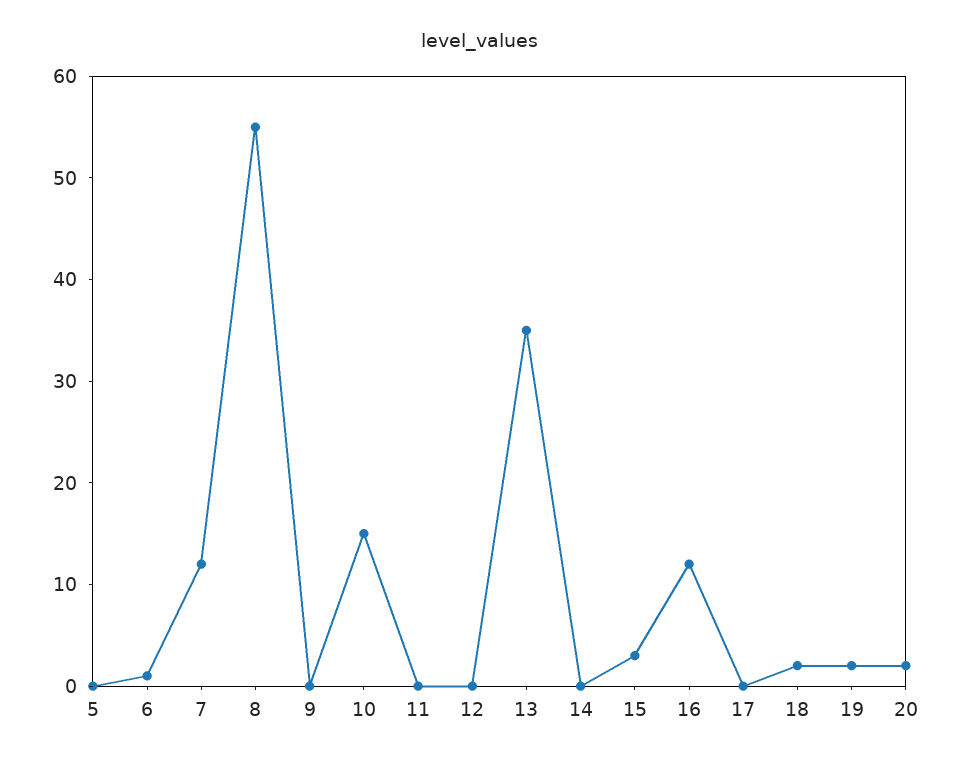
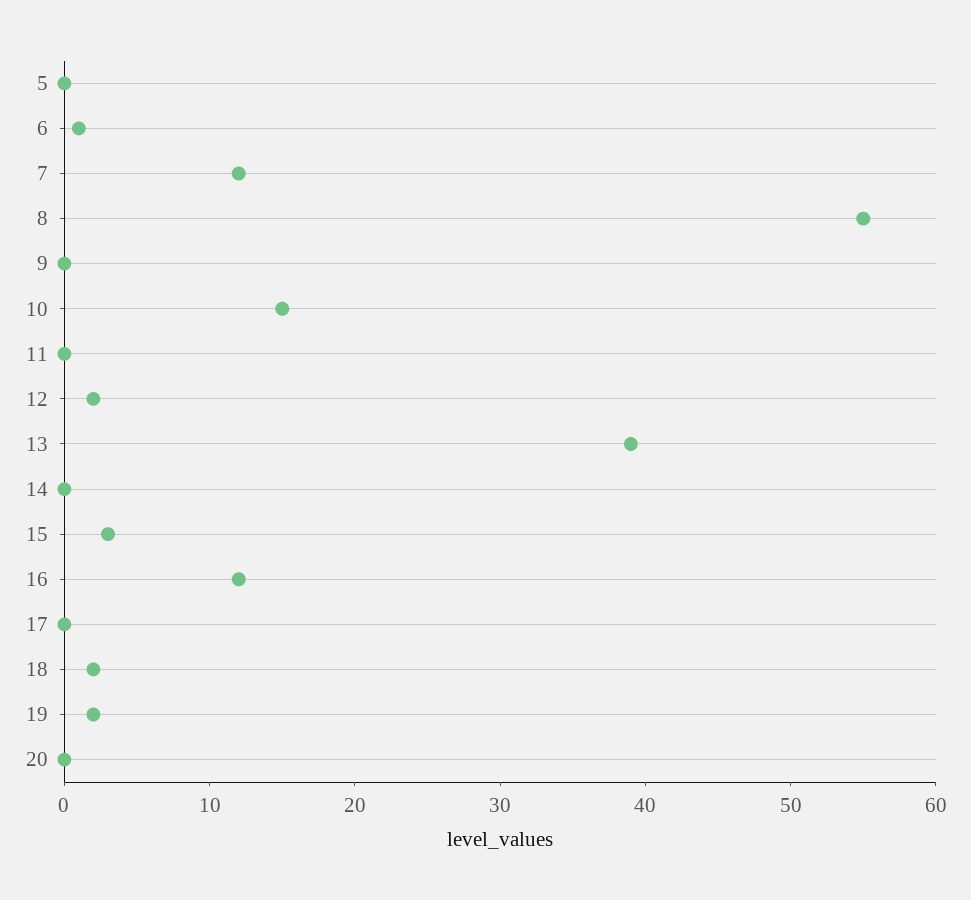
12: 0 -> 2
13: 35 -> 39
20: 2 -> 0

